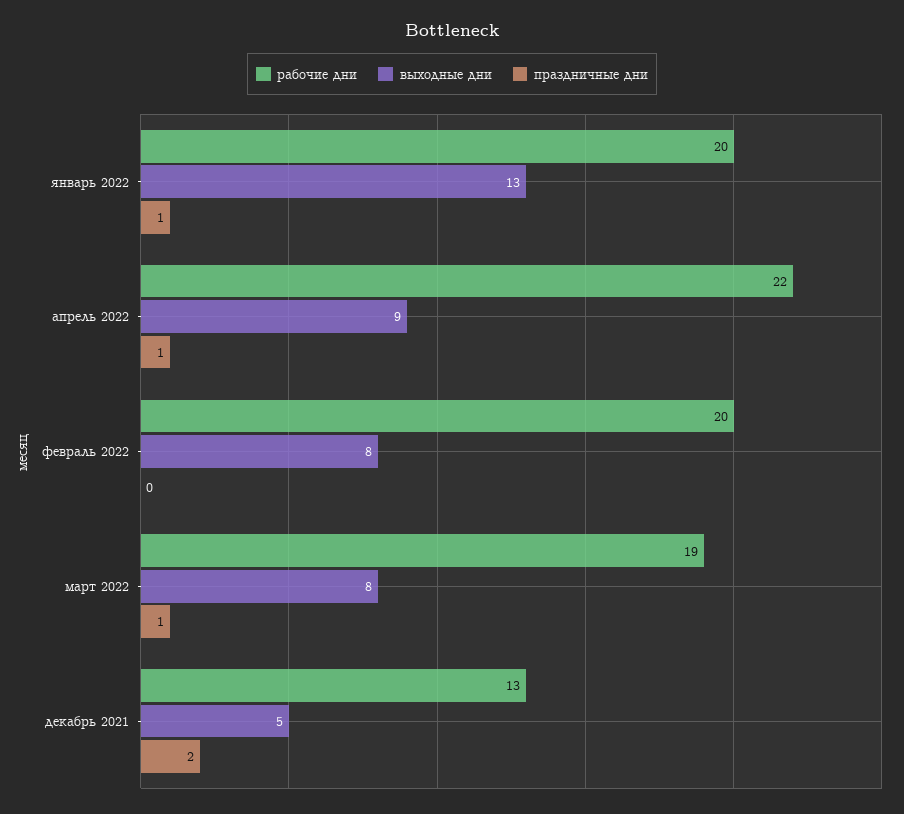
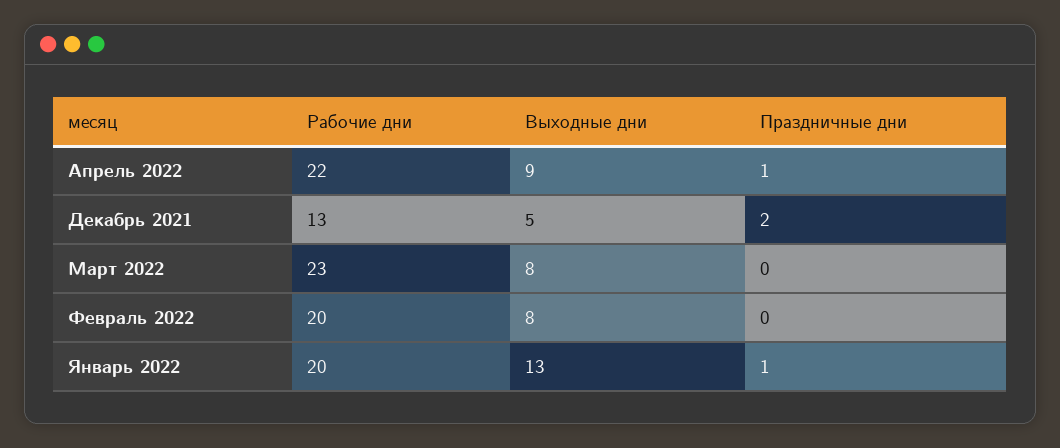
рабочие дни, март 2022: 19 -> 23
праздничные дни, март 2022: 1 -> 0

